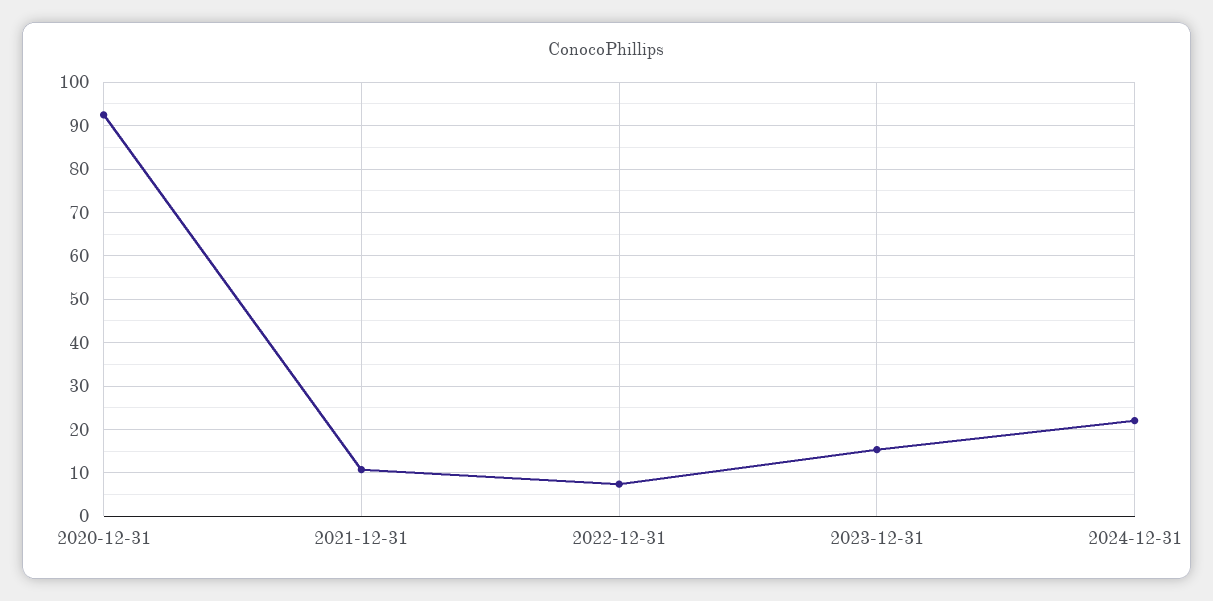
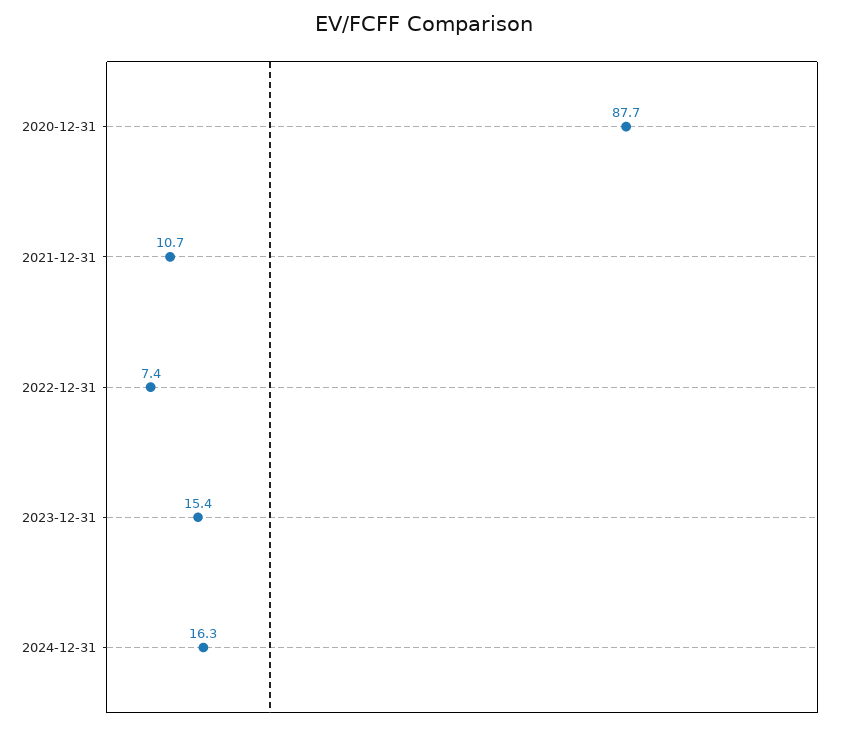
2020-12-31: 92 -> 87.7
2024-12-31: 22 -> 16.3

